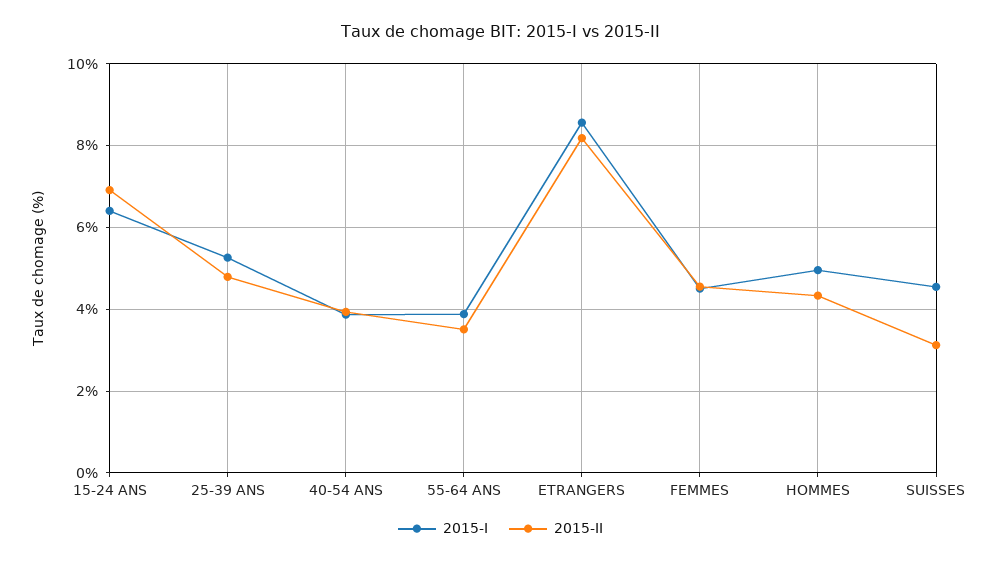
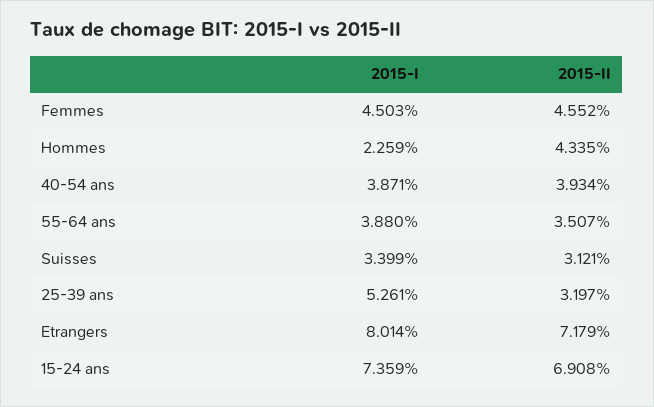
2015-I, 15-24 ANS: 6.4 -> 7.359
2015-II, 25-39 ANS: 4.8 -> 3.197
2015-I, ETRANGERS: 8.6 -> 8.014
2015-II, ETRANGERS: 8.2 -> 7.179
2015-I, HOMMES: 5 -> 2.259
2015-I, SUISSES: 4.6 -> 3.399

